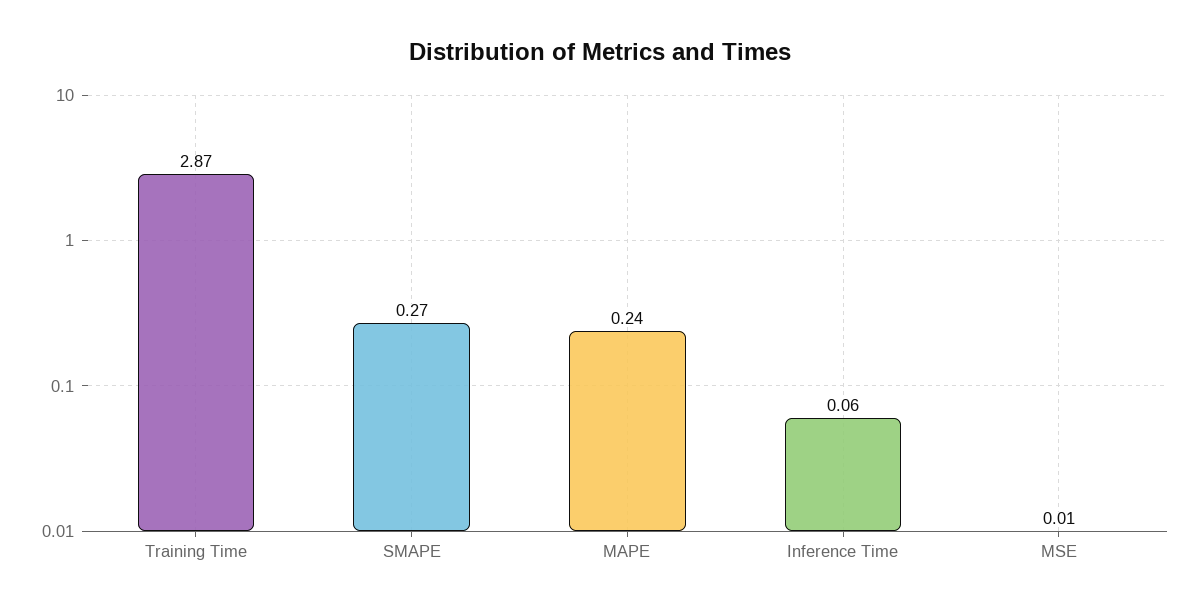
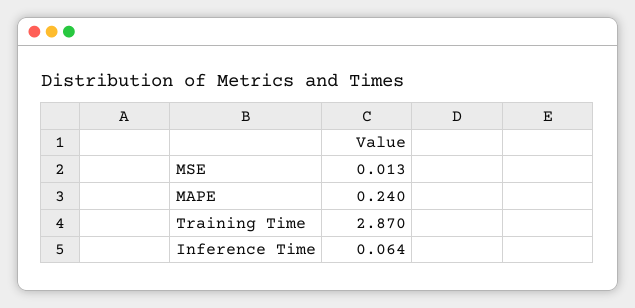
SMAPE: 0.27 -> none

